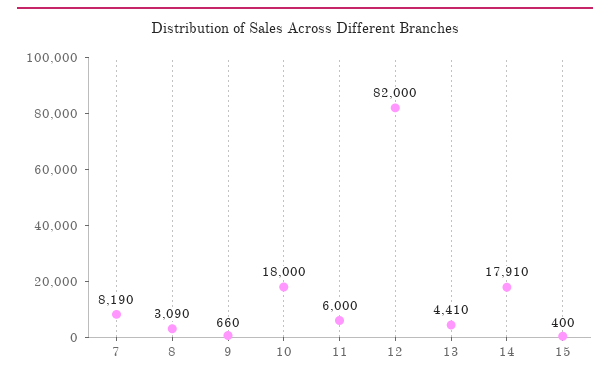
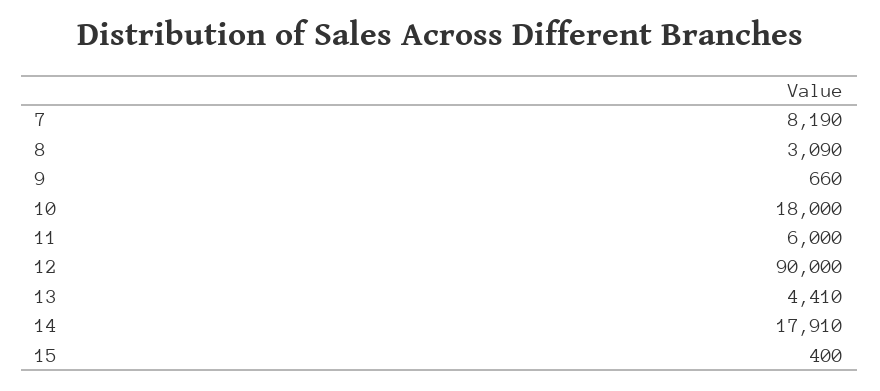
12: 82000 -> 90000

